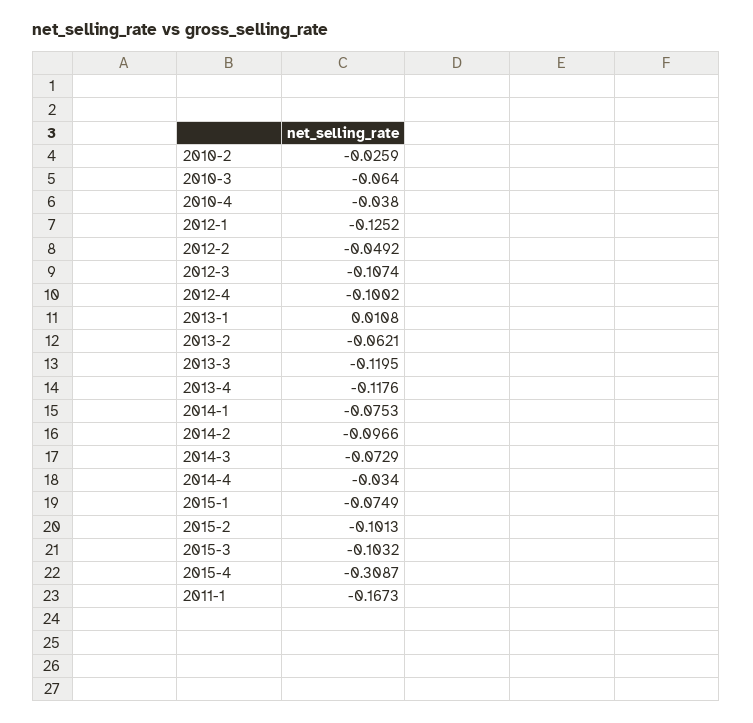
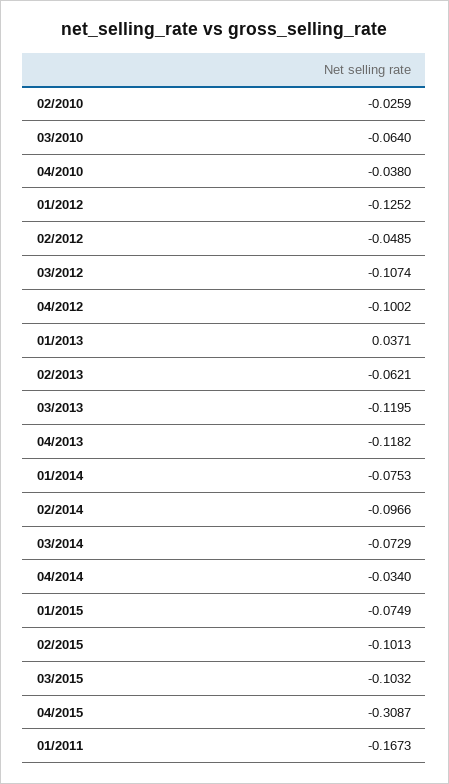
2012-2: -0.0492 -> -0.0485
2013-1: 0.0108 -> 0.0371
2013-4: -0.1176 -> -0.1182

